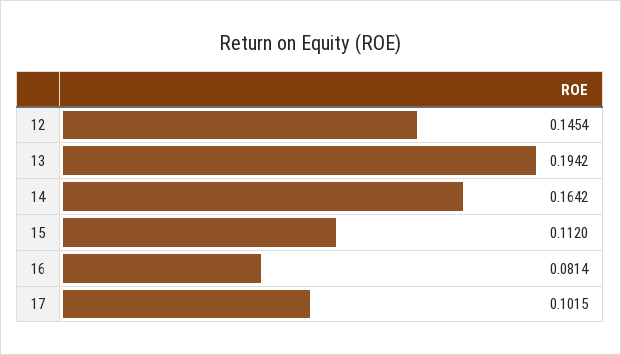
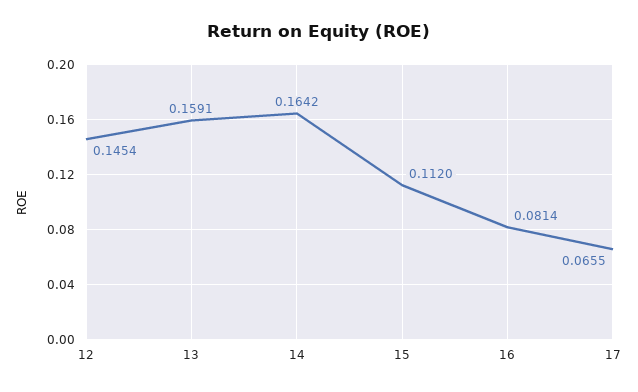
13: 0.1942 -> 0.1591
17: 0.1015 -> 0.0655

